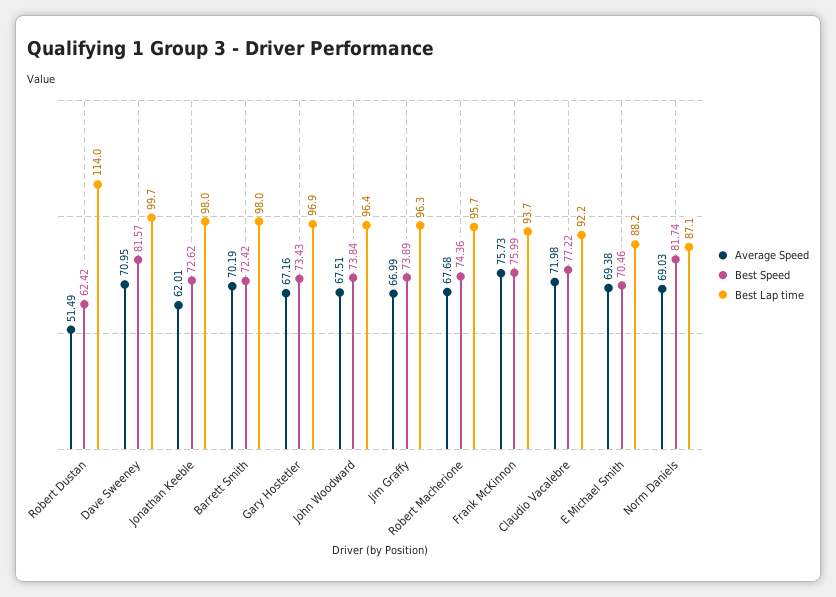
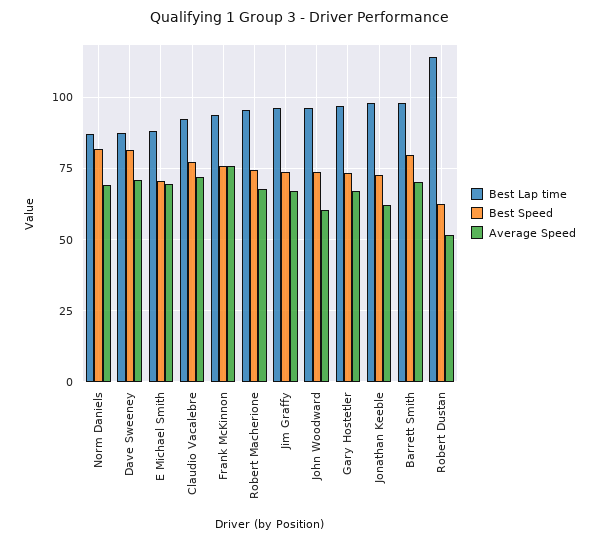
Best Lap time, Dave Sweeney: 99.7 -> 87.5
Best Speed, Barrett Smith: 72.42 -> 80
Average Speed, John Woodward: 67.51 -> 60

